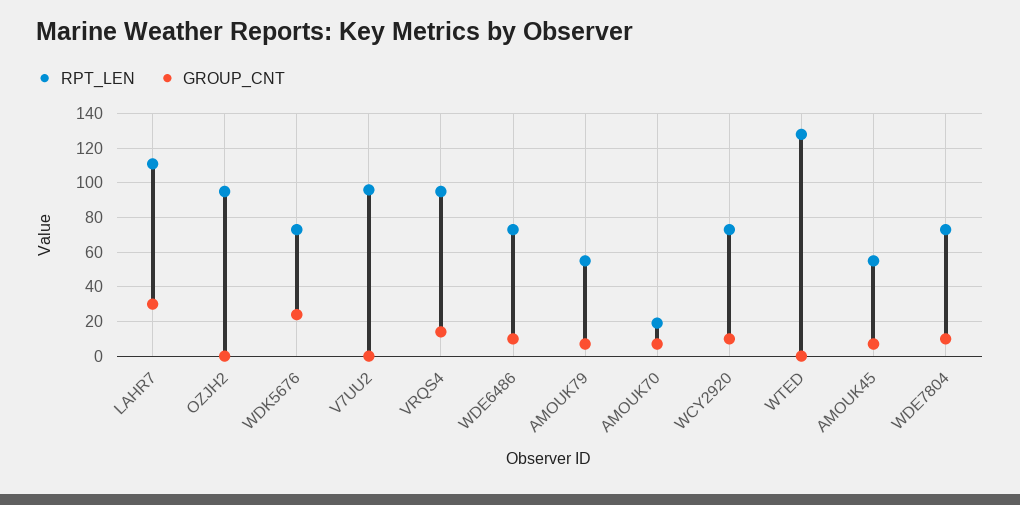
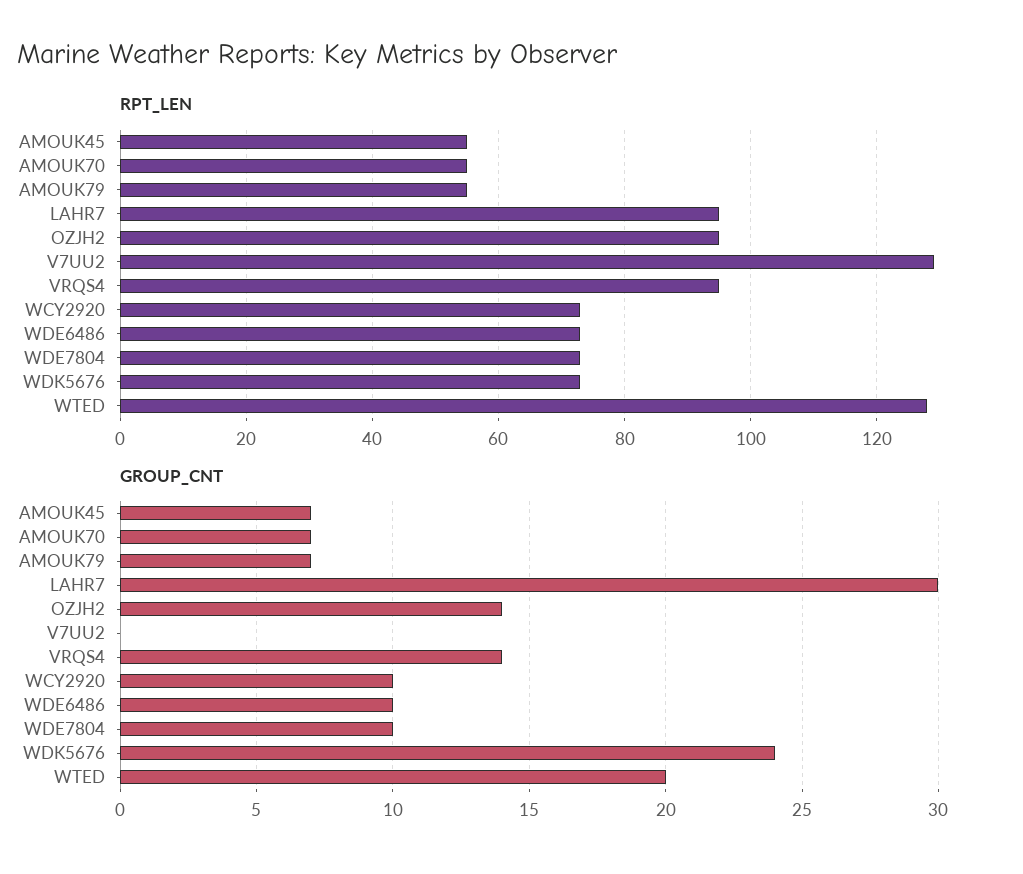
RPT_LEN, LAHR7: 110 -> 95
GROUP_CNT, OZJH2: 0 -> 14
RPT_LEN, V7UU2: 95 -> 130
RPT_LEN, AMOUK70: 20 -> 55
GROUP_CNT, WTED: 0 -> 20

